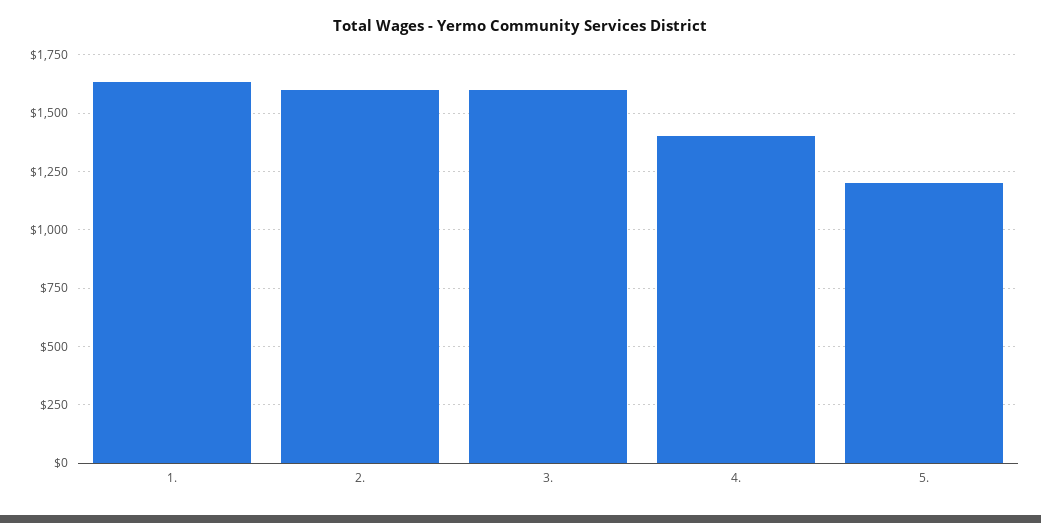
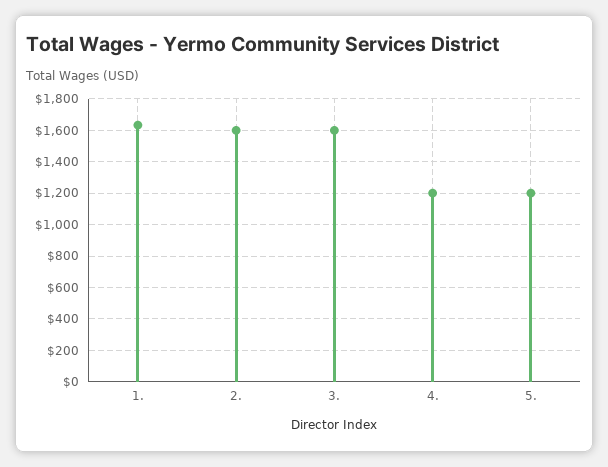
4.: 1400 -> 1200

